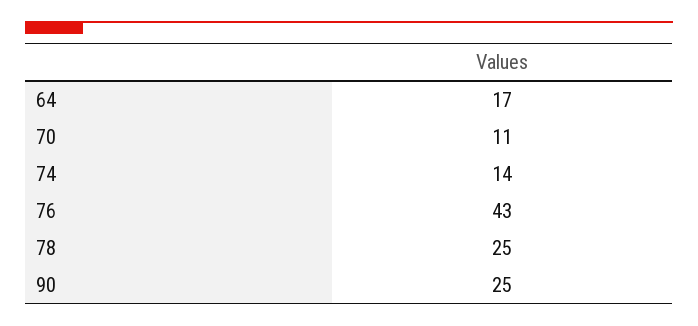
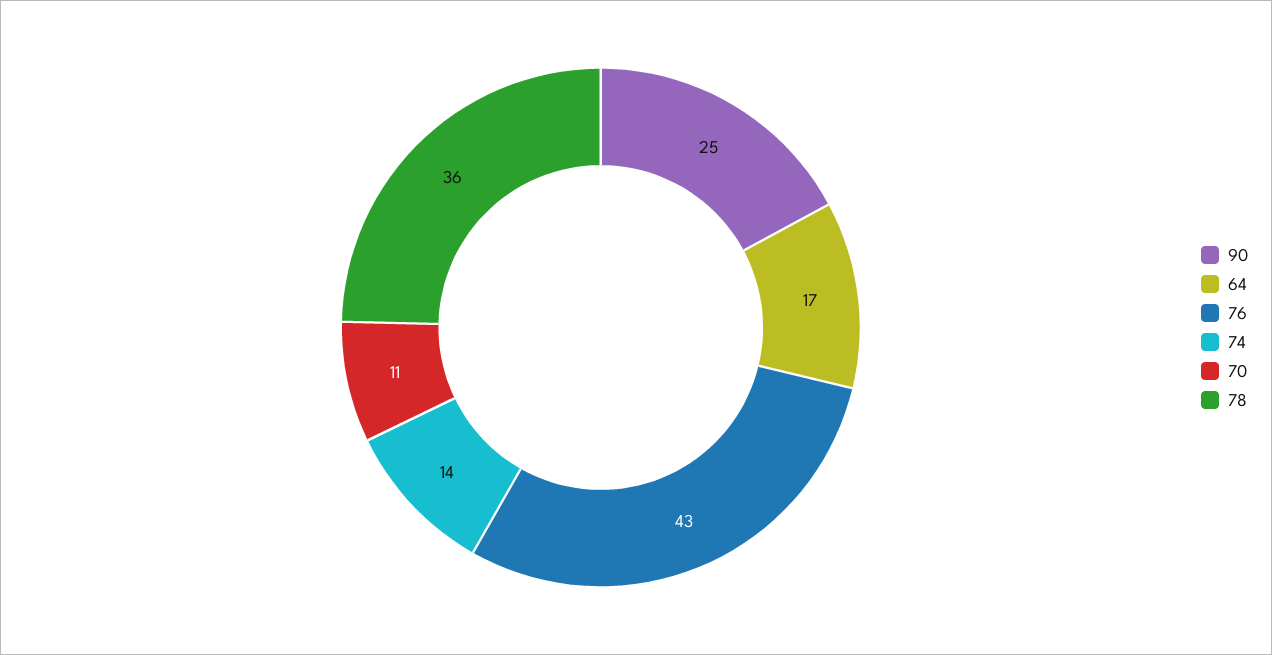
78: 25 -> 36

